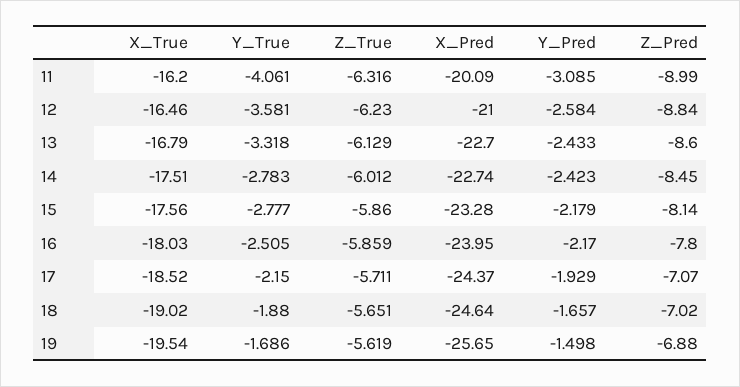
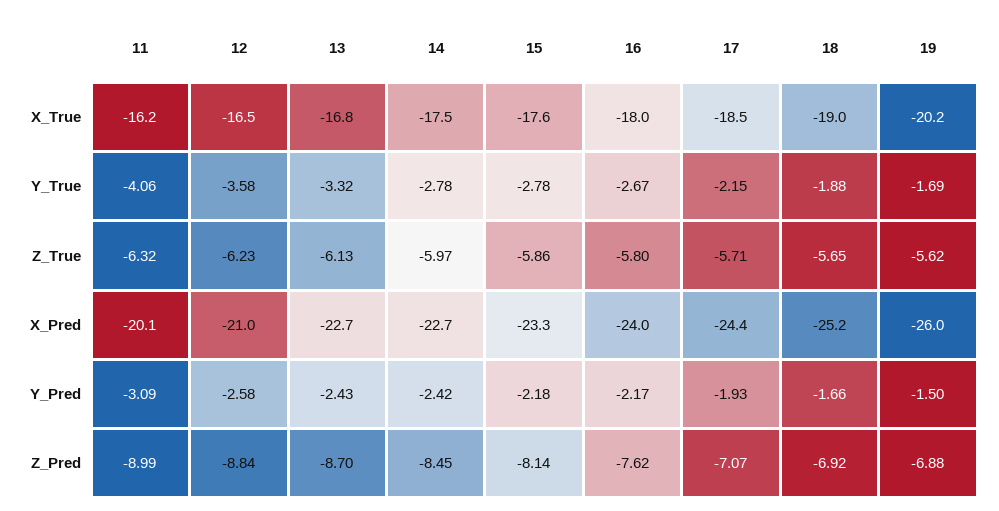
Z_Pred, 13: -8.6 -> -8.7
Z_True, 14: -6.012 -> -5.97
Y_True, 16: -2.505 -> -2.67
Z_True, 16: -5.859 -> -5.8
Z_Pred, 16: -7.8 -> -7.62
X_Pred, 18: -24.64 -> -25.2
Z_Pred, 18: -7.02 -> -6.92
X_True, 19: -19.54 -> -20.2
X_Pred, 19: -25.65 -> -26

